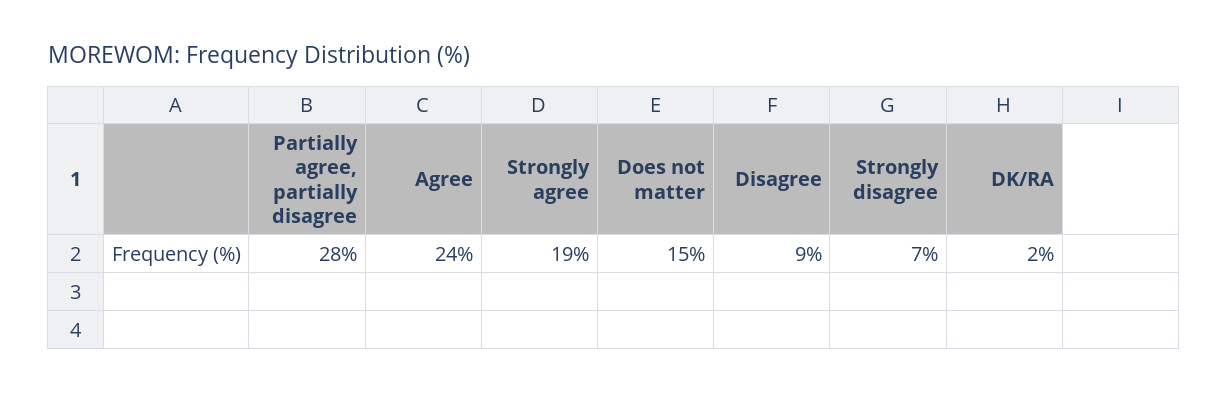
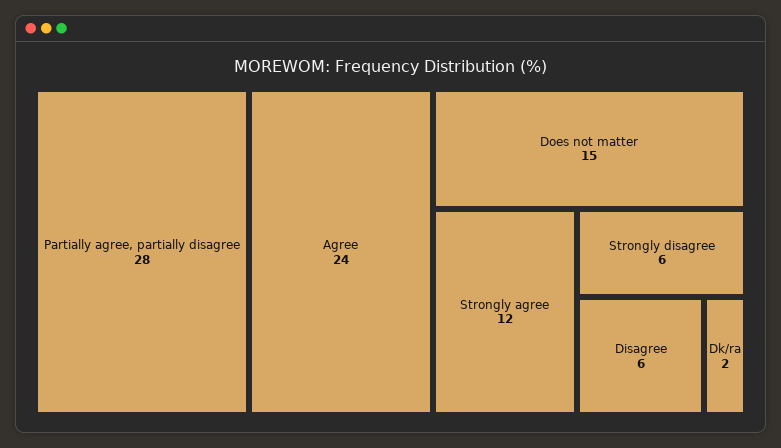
Strongly agree: 19 -> 12
Disagree: 9 -> 6
Strongly disagree: 7 -> 6

